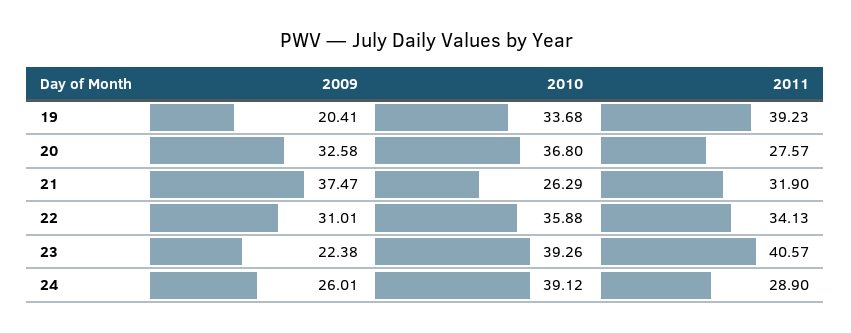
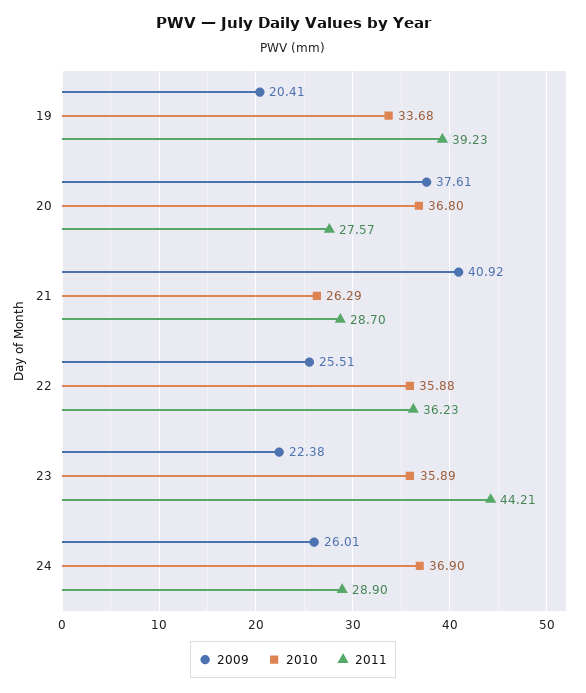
2009, 20: 32.58 -> 37.61
2009, 21: 37.47 -> 40.92
2011, 21: 31.9 -> 28.7
2009, 22: 31.01 -> 25.51
2011, 22: 34.13 -> 36.23
2010, 23: 39.26 -> 35.89
2011, 23: 40.57 -> 44.21
2010, 24: 39.12 -> 36.9

